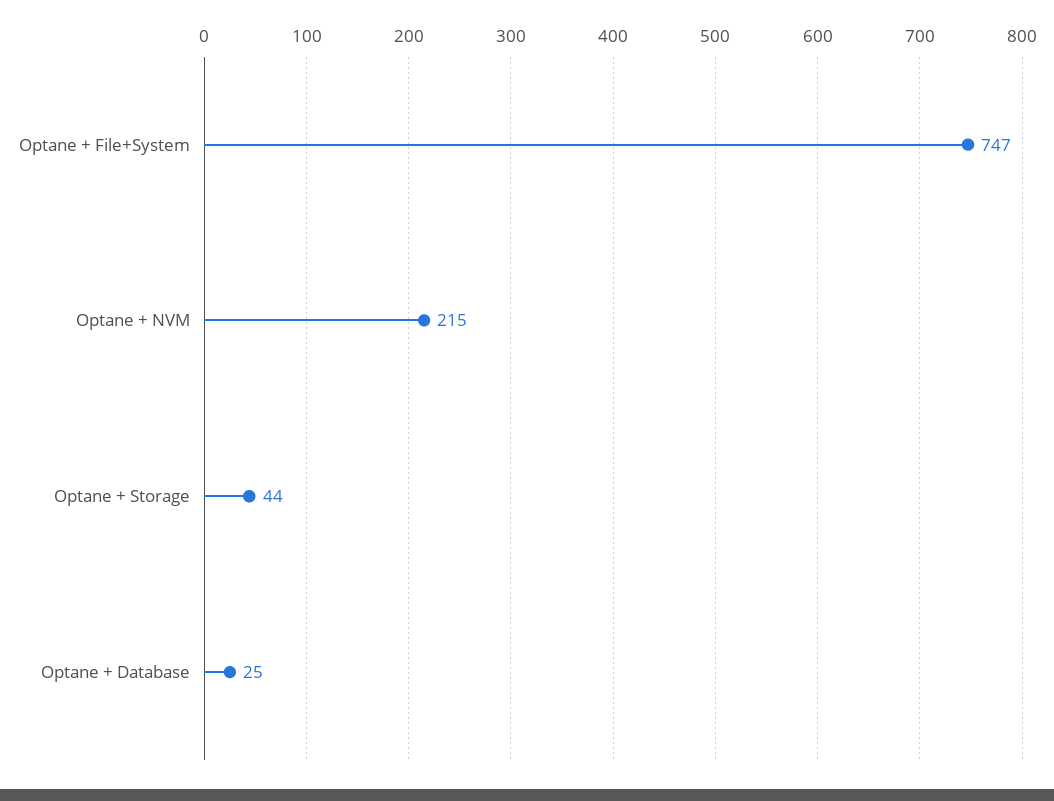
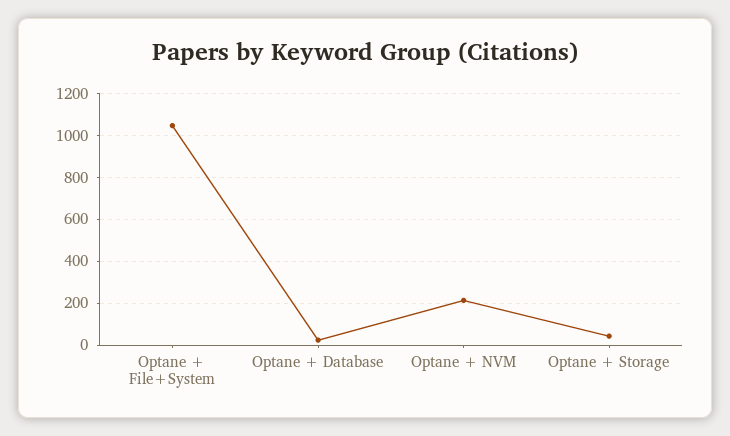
Optane + File+System: 747 -> 1050

